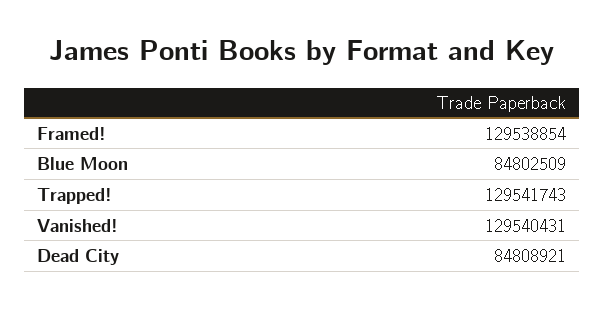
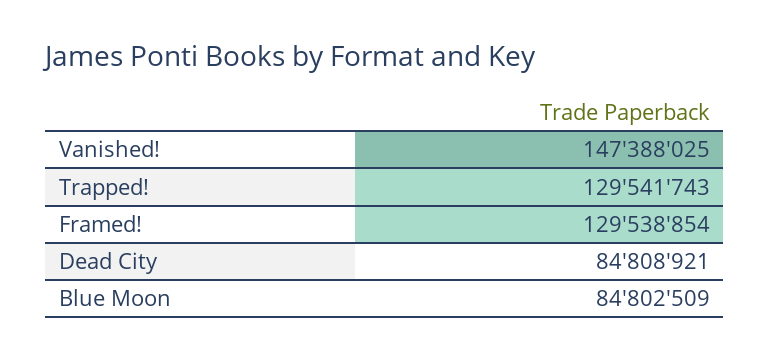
Vanished!: 129540431 -> 147388025

